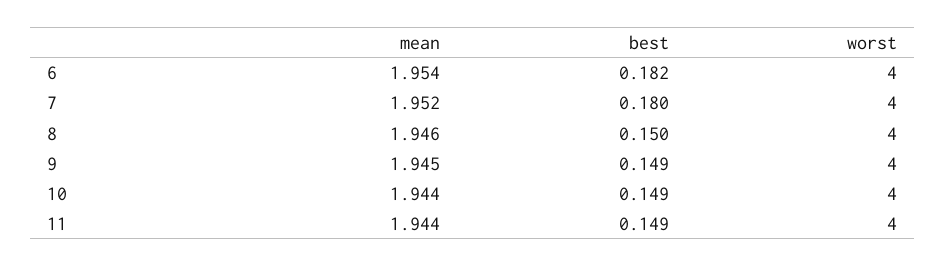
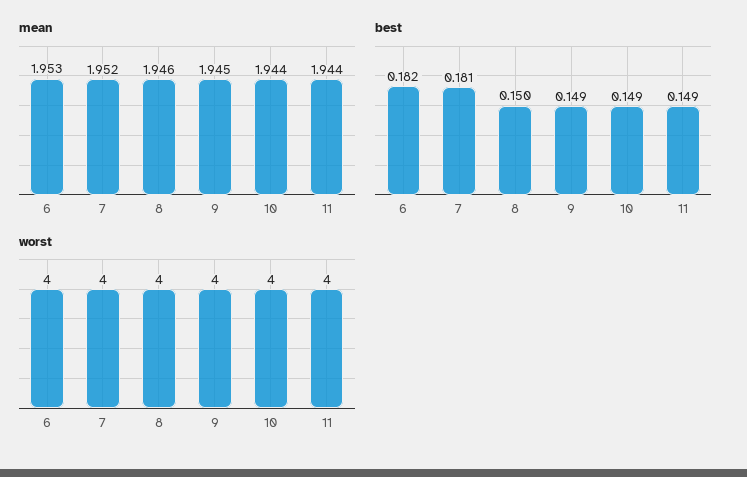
mean, 6: 1.954 -> 1.953
best, 7: 0.18 -> 0.181

